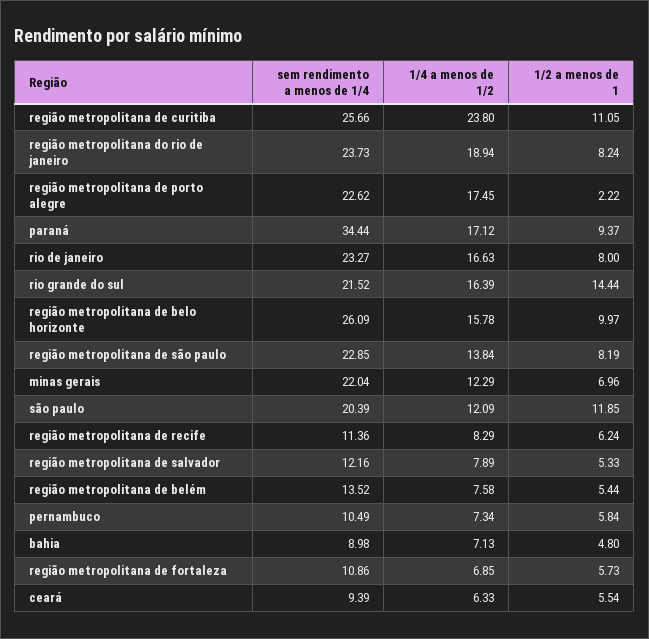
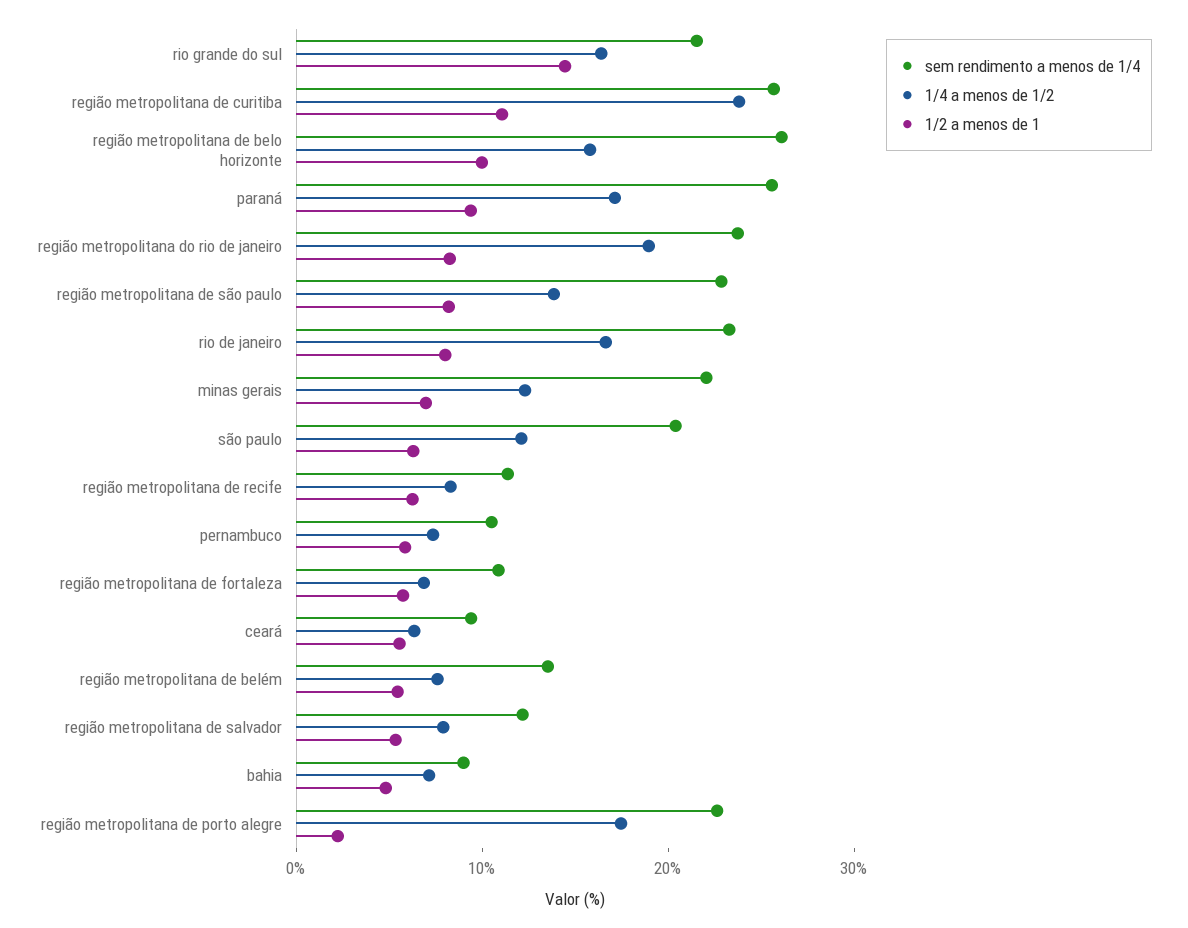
sem rendimento a menos de 1/4, paraná: 34.44 -> 26
1/2 a menos de 1, são paulo: 11.85 -> 6

